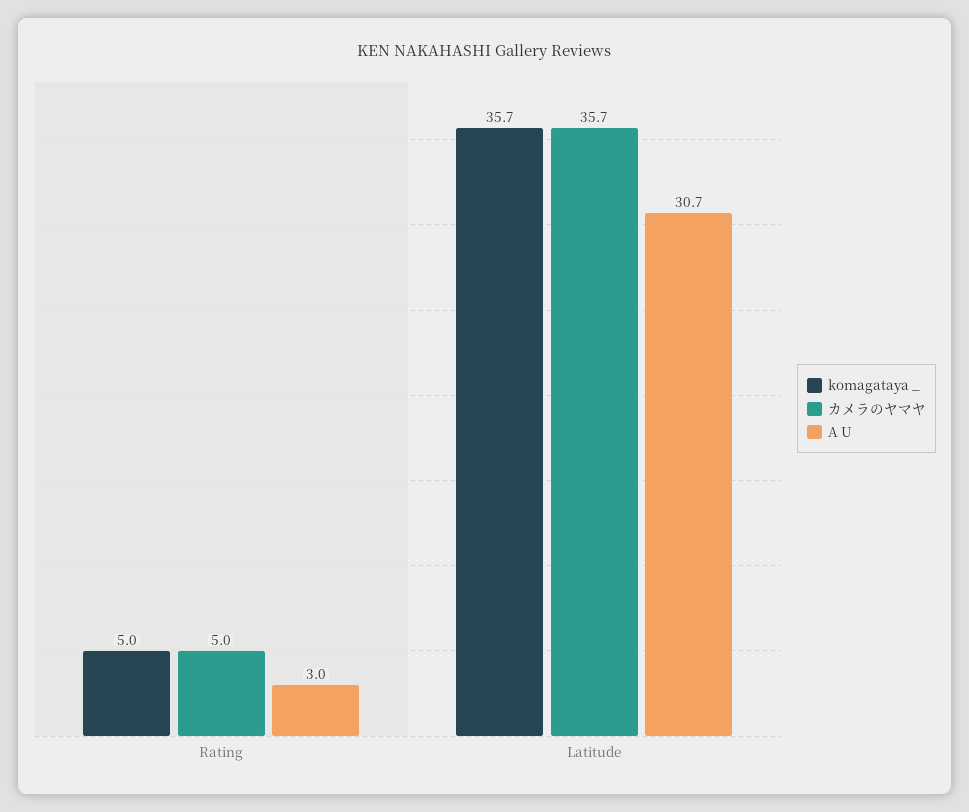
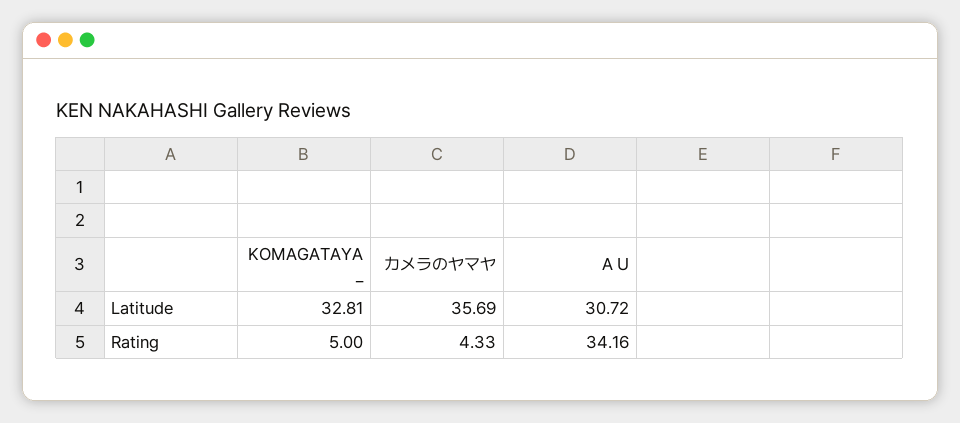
カメラのヤマヤ, Rating: 5 -> 4.33
A U, Rating: 3 -> 34.16
komagataya _, Latitude: 35.7 -> 32.81

